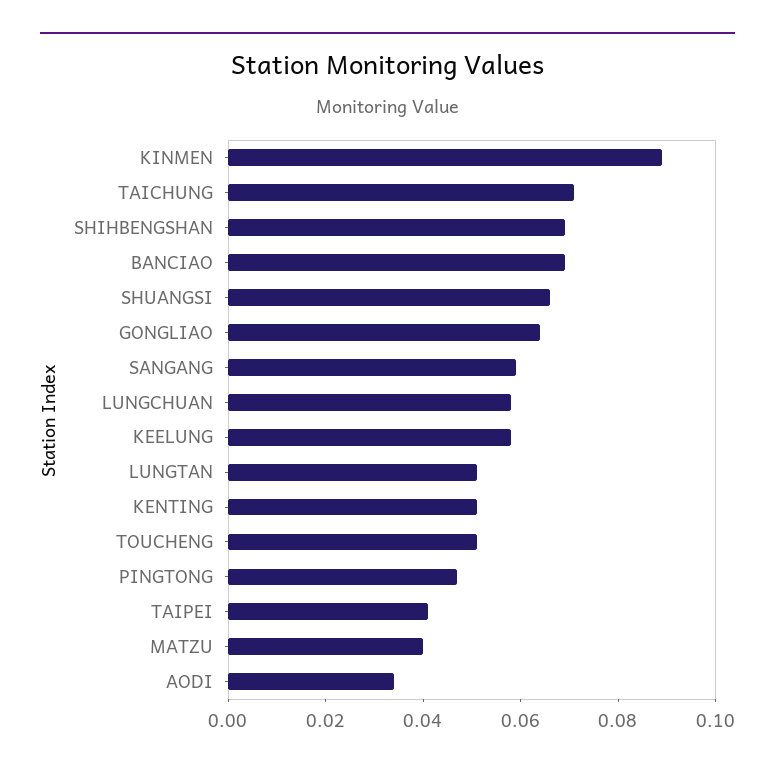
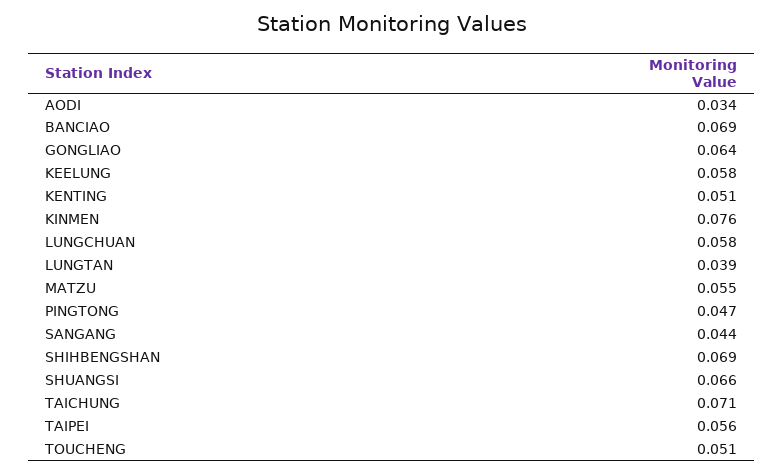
KINMEN: 0.09 -> 0.076
SANGANG: 0.06 -> 0.044
LUNGTAN: 0.05 -> 0.039
TAIPEI: 0.04 -> 0.056
MATZU: 0.04 -> 0.055

